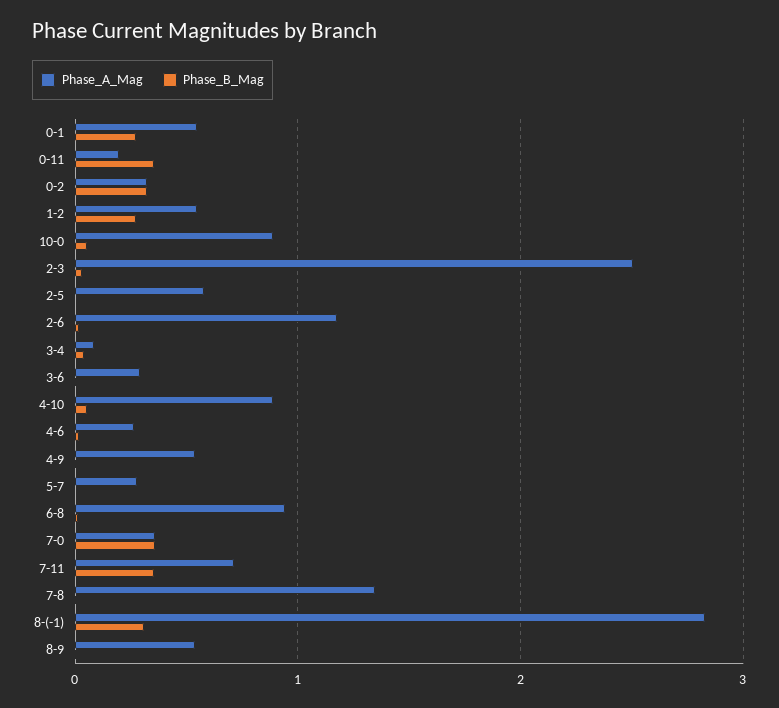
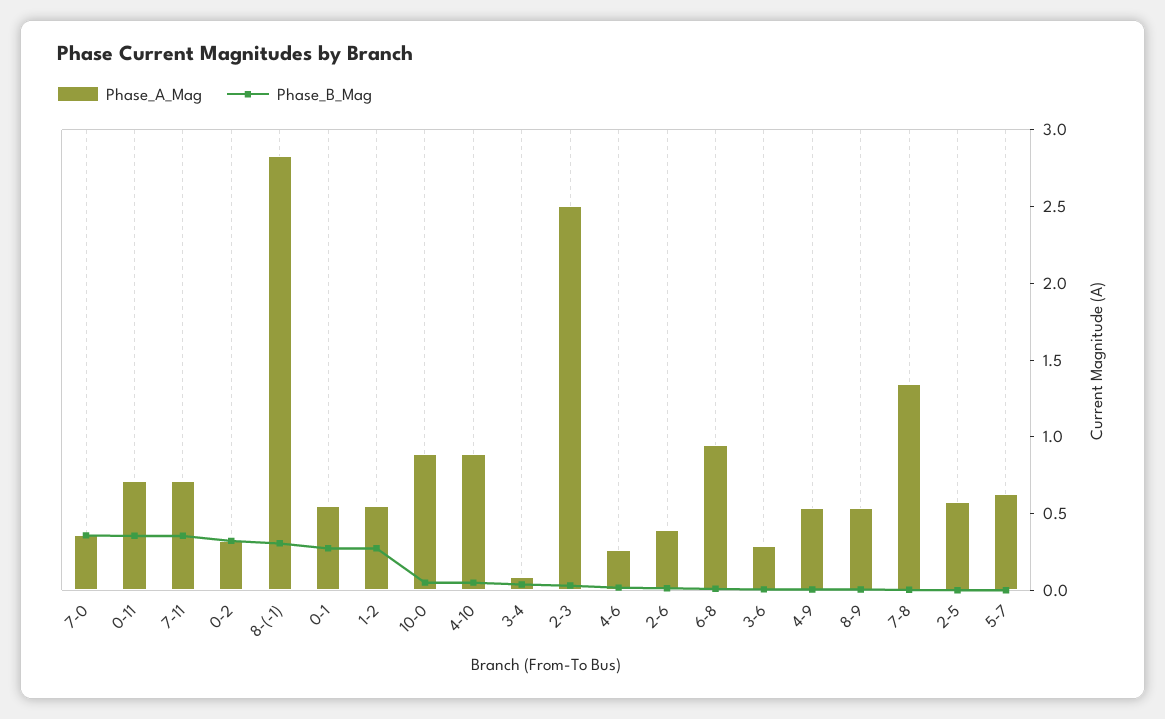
Phase_A_Mag, 0-11: 0.2 -> 0.7
Phase_A_Mag, 2-6: 1.2 -> 0.4
Phase_A_Mag, 5-7: 0.3 -> 0.6

